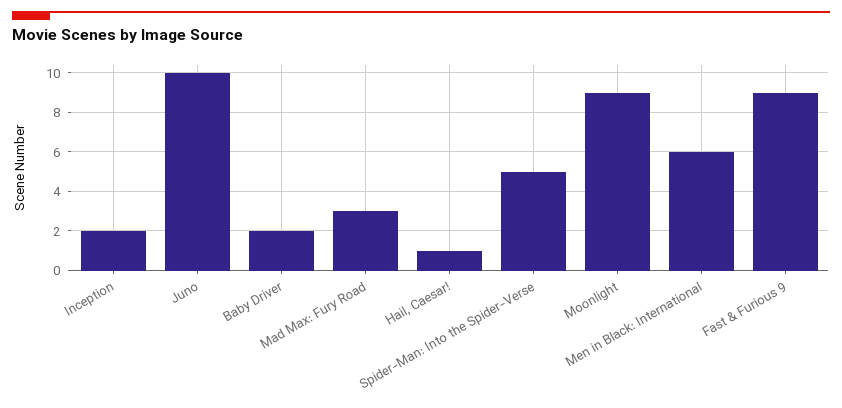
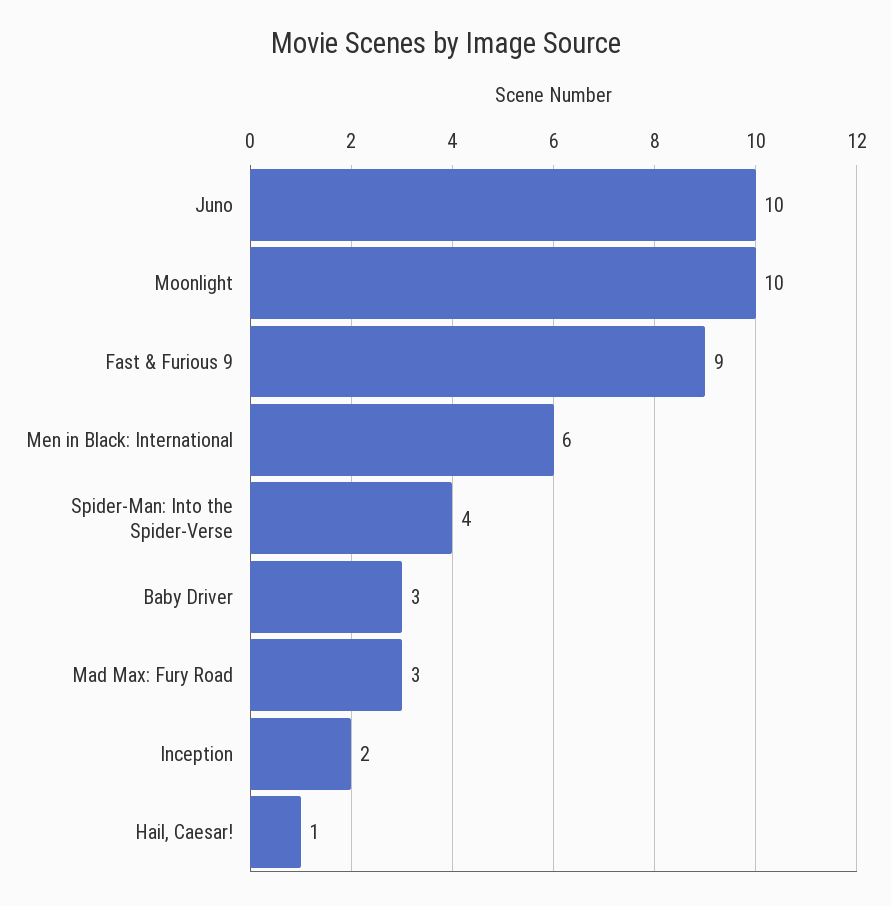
Baby Driver: 2 -> 3
Spider-Man: Into the Spider-Verse: 5 -> 4
Moonlight: 9 -> 10

